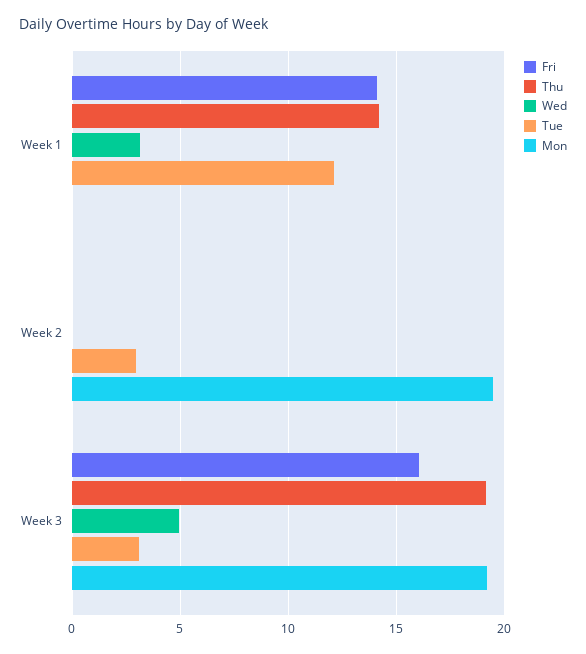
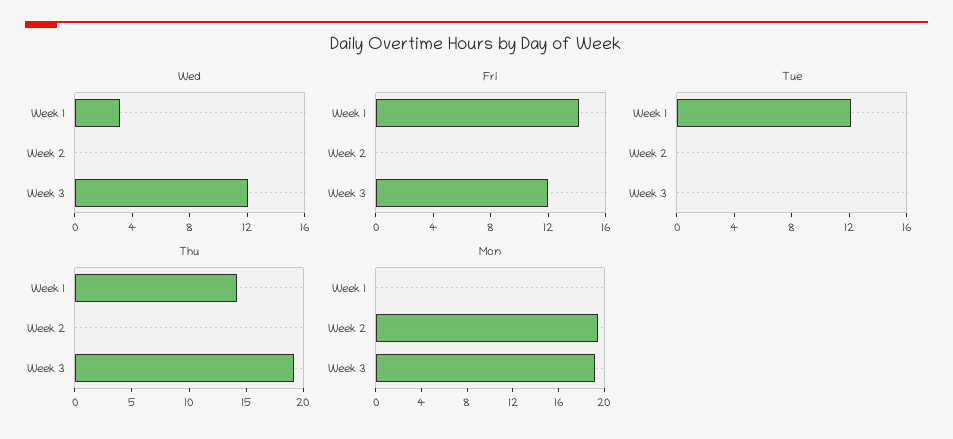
Tue, Week 2: 3 -> 0
Fri, Week 3: 16 -> 12
Wed, Week 3: 5 -> 12
Tue, Week 3: 3 -> 0

